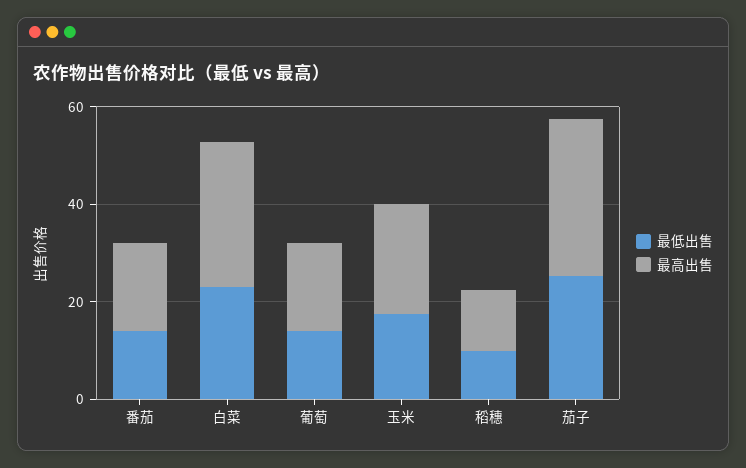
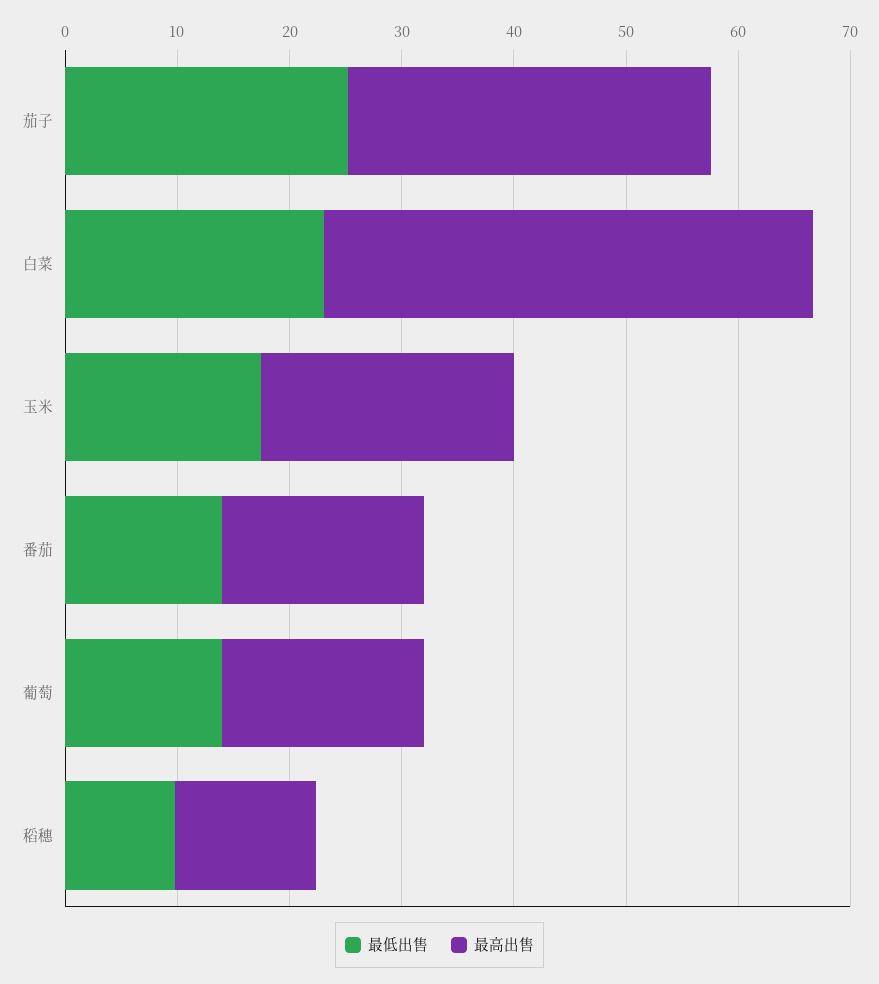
最高出售, 白菜: 30 -> 44

